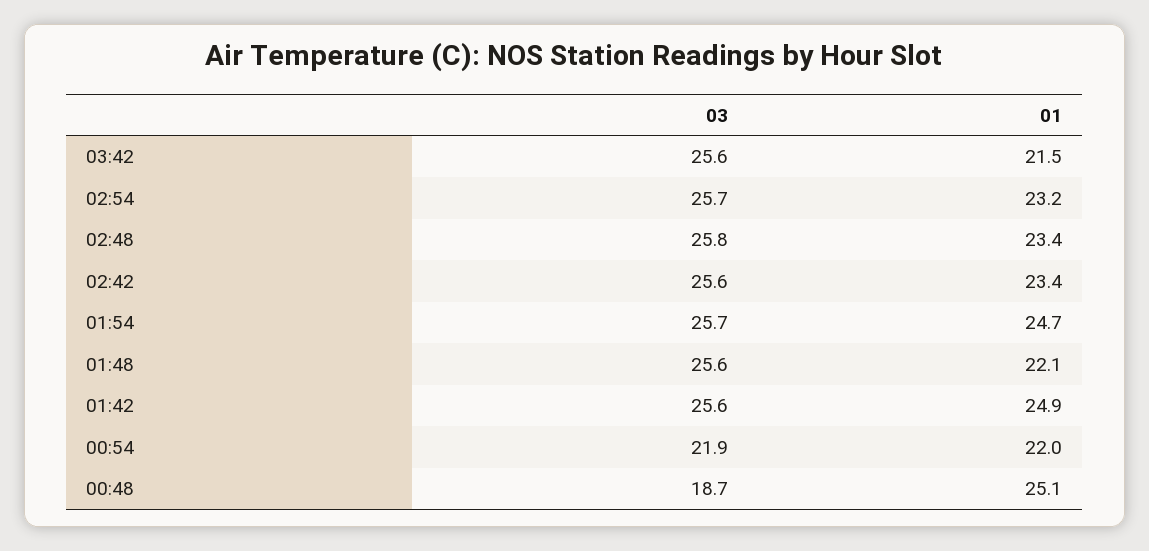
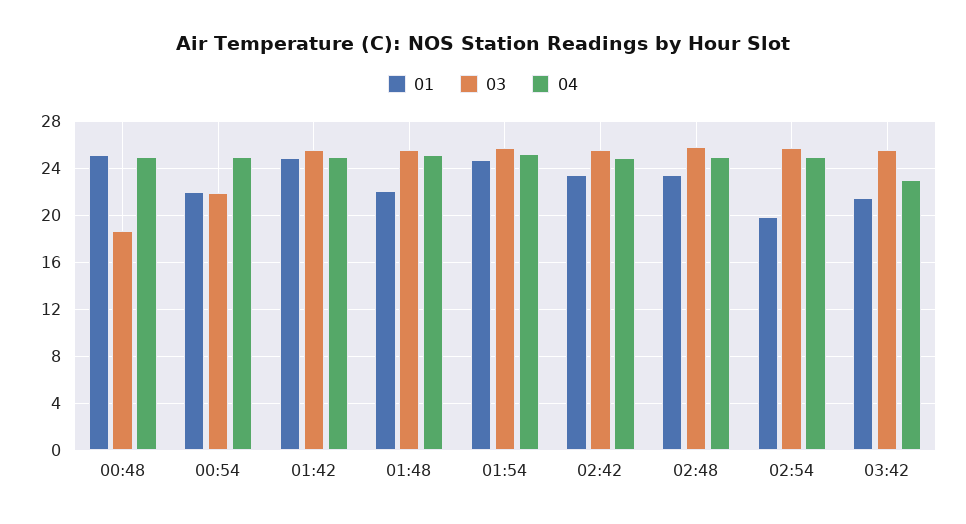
01, 02:54: 23.2 -> 20
04, 00:48: none -> 25
04, 00:54: none -> 25
04, 01:42: none -> 25
04, 01:48: none -> 25
04, 01:54: none -> 25
04, 02:42: none -> 25
04, 02:48: none -> 25
04, 02:54: none -> 25
04, 03:42: none -> 23

